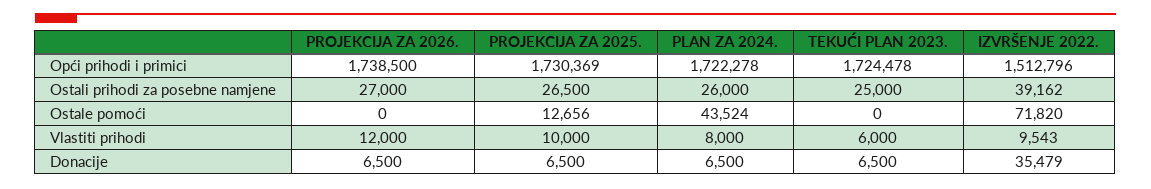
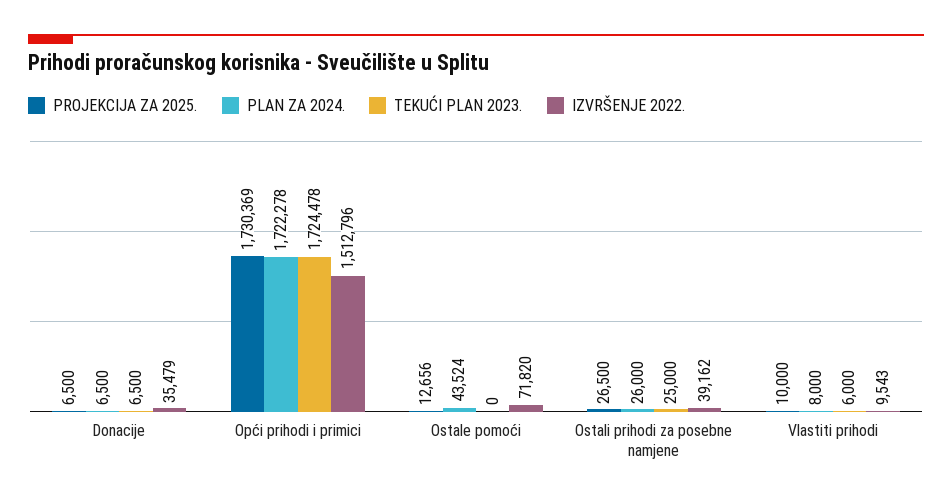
PROJEKCIJA ZA 2026., Opći prihodi i primici: 1738500 -> none
PROJEKCIJA ZA 2026., Ostali prihodi za posebne namjene: 27000 -> none
PROJEKCIJA ZA 2026., Ostale pomoći: 0 -> none
PROJEKCIJA ZA 2026., Vlastiti prihodi: 12000 -> none
PROJEKCIJA ZA 2026., Donacije: 6500 -> none

